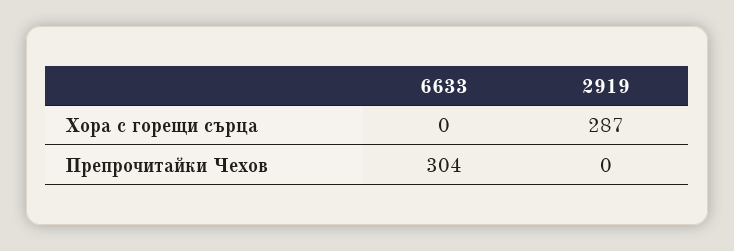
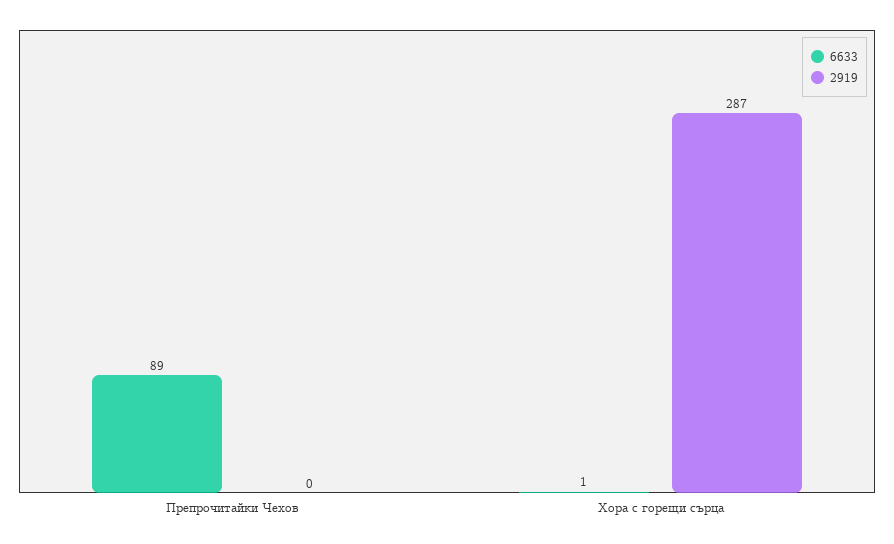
6633, Хора с горещи сърца: 0 -> 1
6633, Препрочитайки Чехов: 304 -> 89

